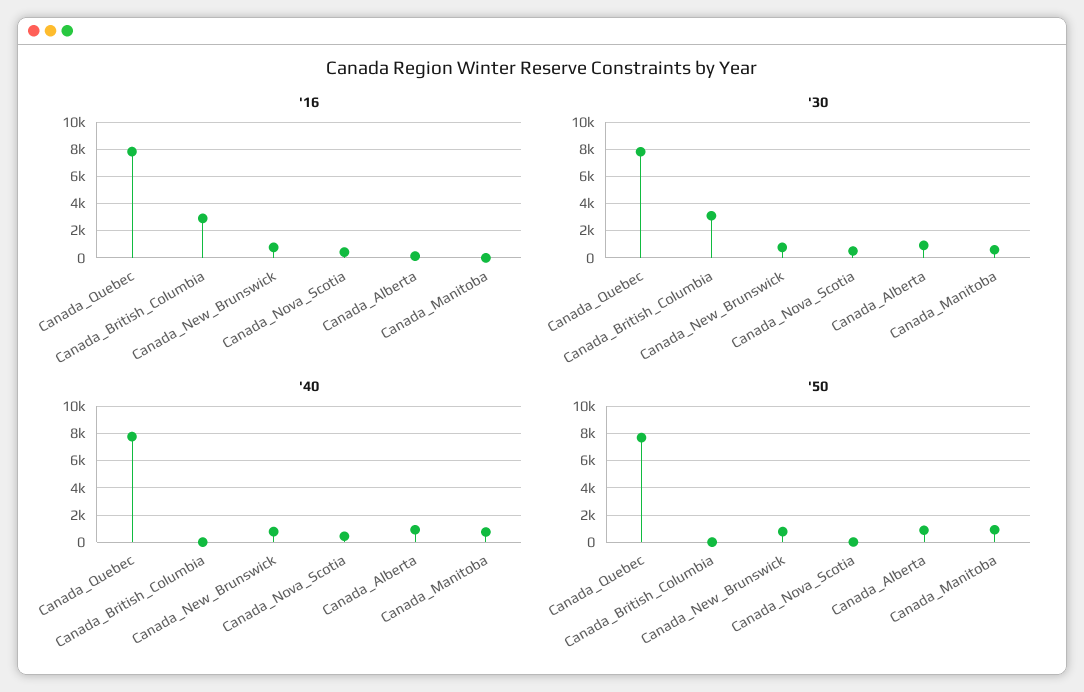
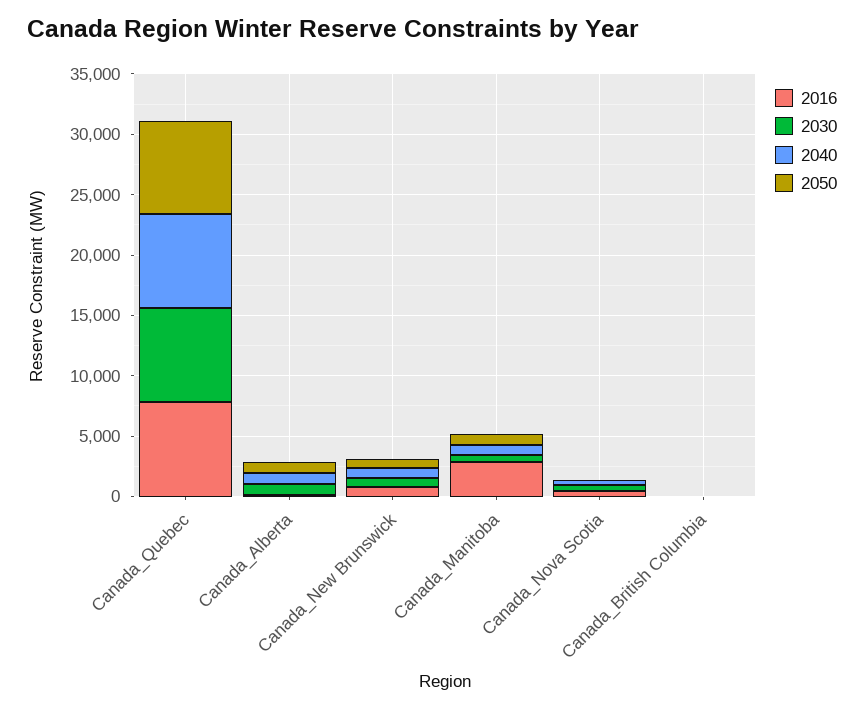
'16, Canada_British_Columbia: 3000 -> 0
'16, Canada_Manitoba: 0 -> 3000
'30, Canada_British_Columbia: 3000 -> 0

